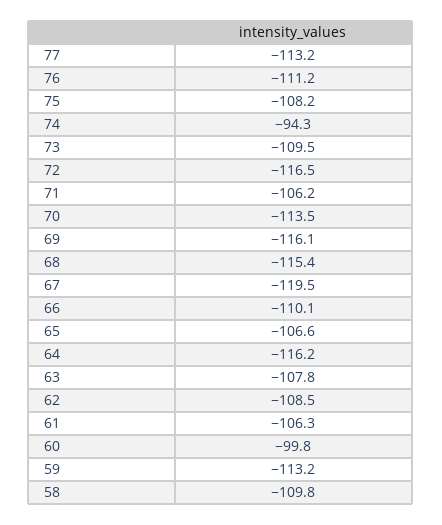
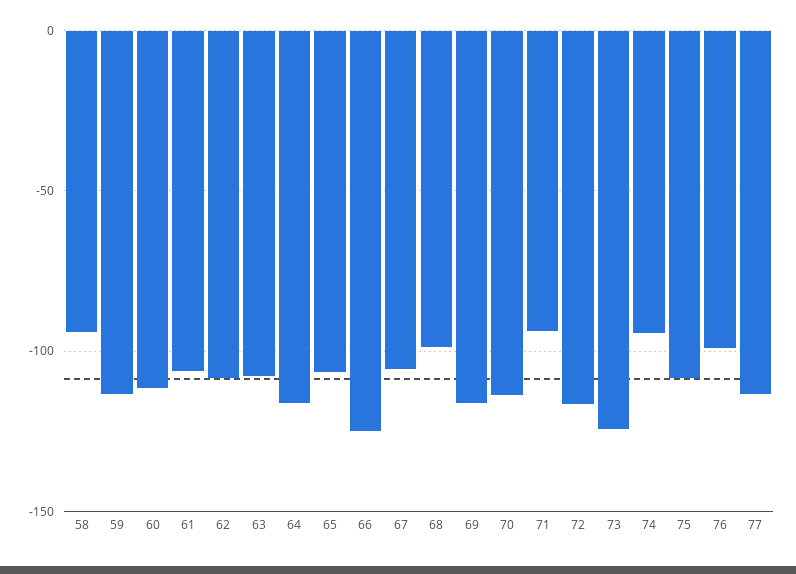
76: -111.2 -> -100
73: -109.5 -> -125
71: -106.2 -> -95
68: -115.4 -> -100
67: -119.5 -> -105
66: -110.1 -> -125
60: -99.8 -> -110
58: -109.8 -> -95

